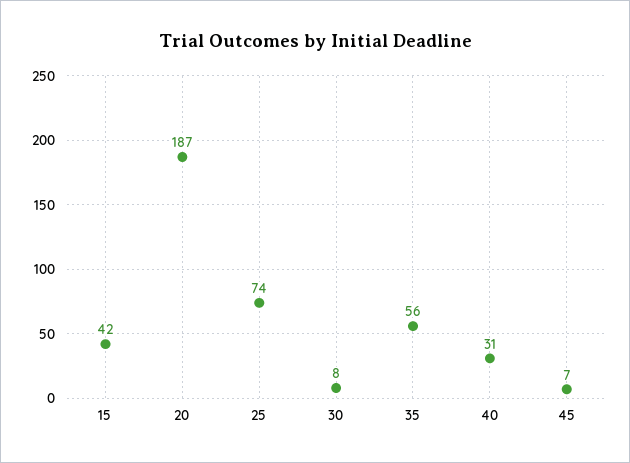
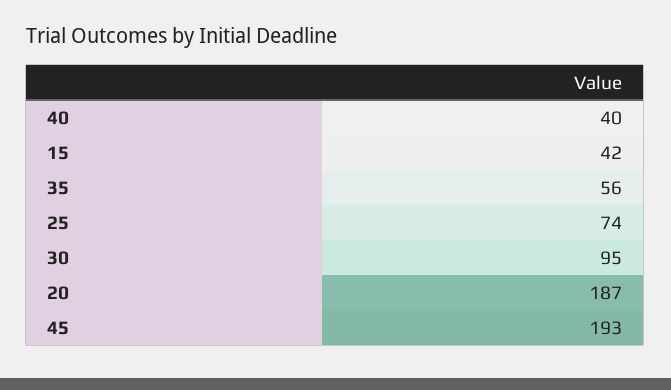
30: 8 -> 95
40: 31 -> 40
45: 7 -> 193

